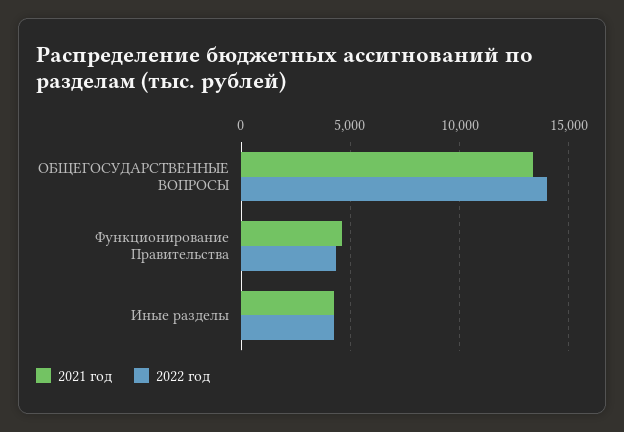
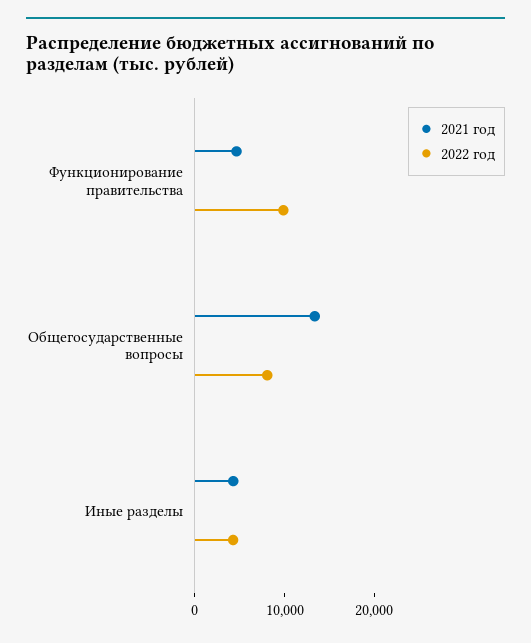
2022 год, ОБЩЕГОСУДАРСТВЕННЫЕ ВОПРОСЫ: 14000 -> 8000
2022 год, Функционирование Правительства: 4500 -> 10000

